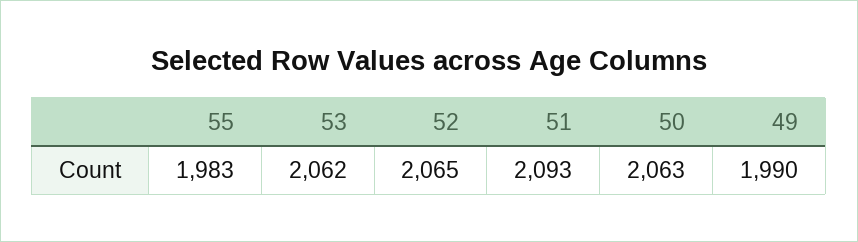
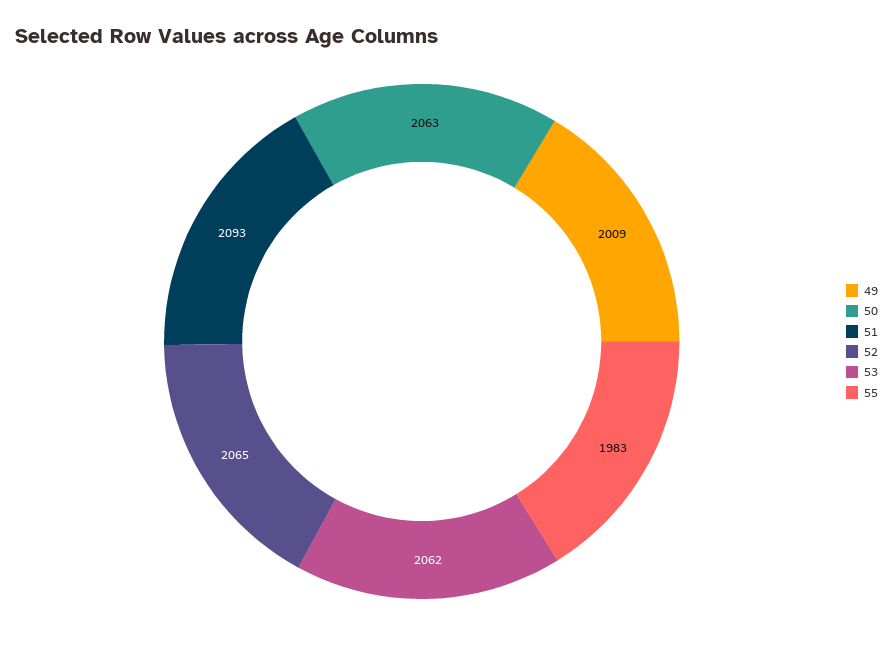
49: 1990 -> 2009

